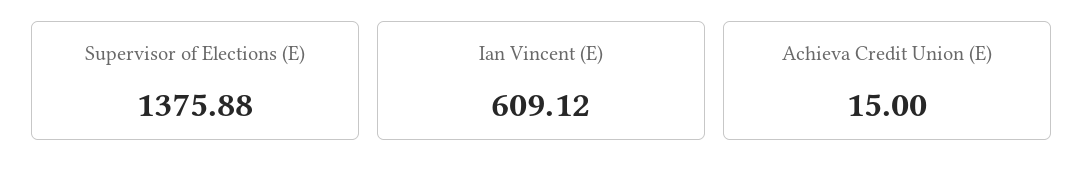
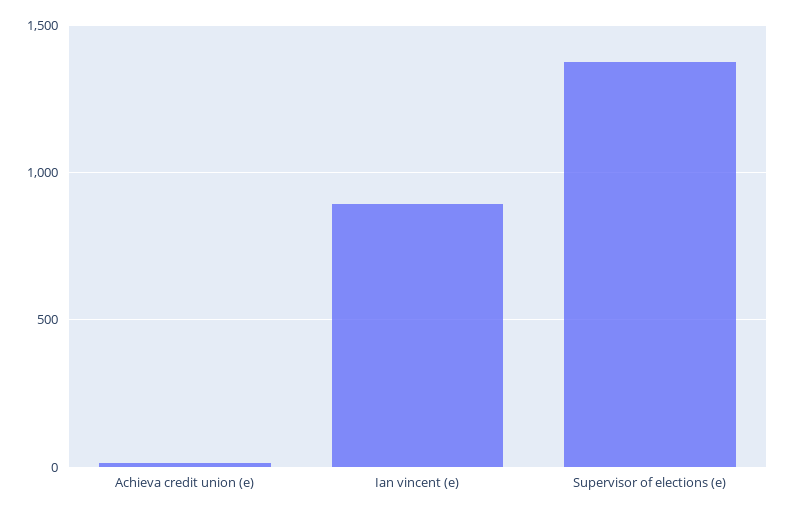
Ian Vincent (E): 609.12 -> 900

